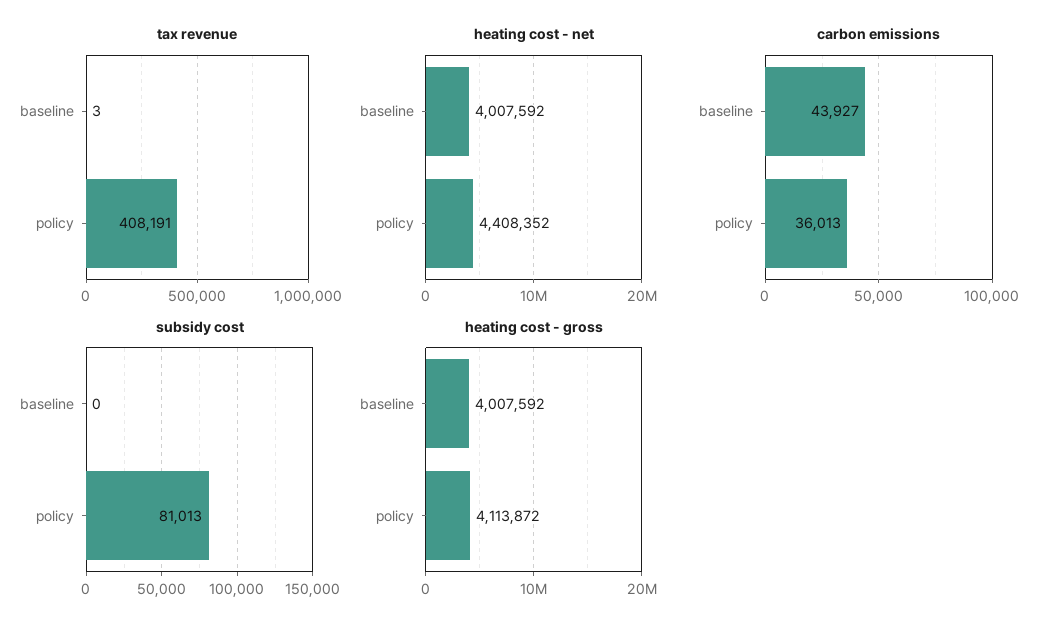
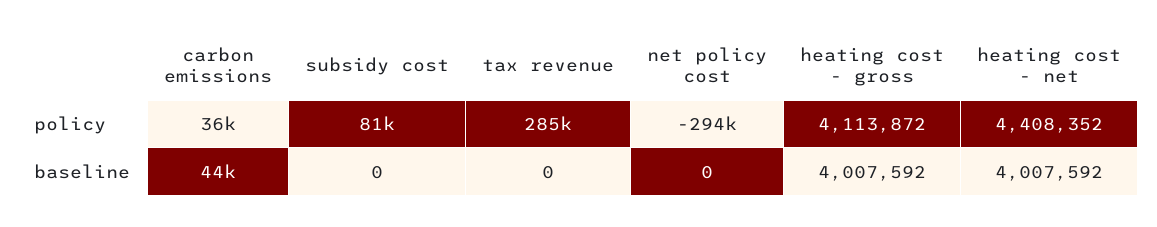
tax revenue, baseline: 3 -> 0
tax revenue, policy: 408191 -> 285000
net policy cost, policy: none -> -294000
net policy cost, baseline: none -> 0

